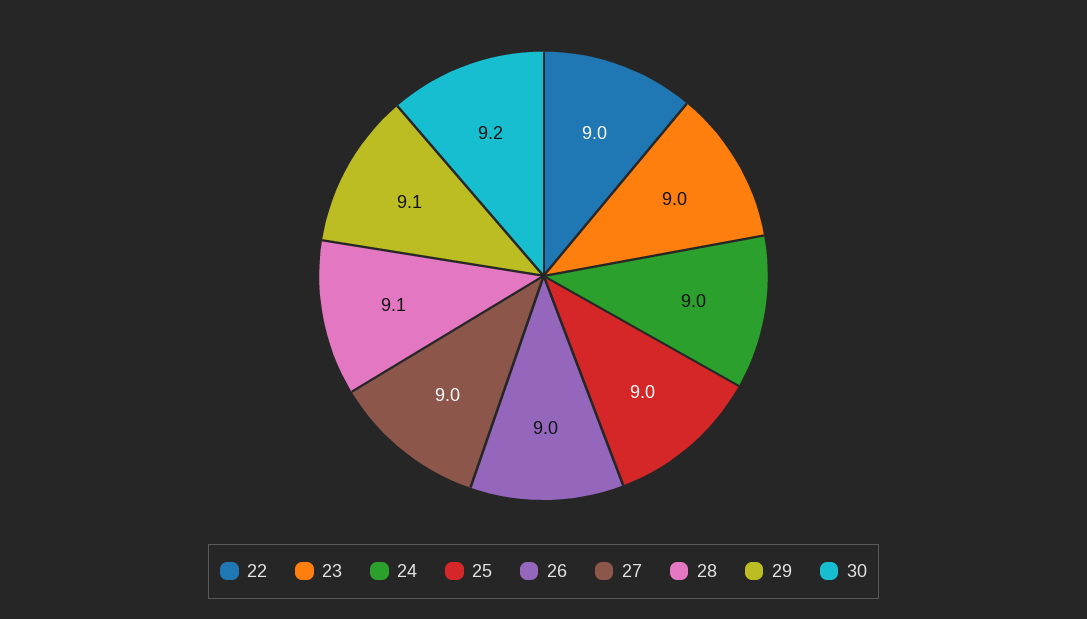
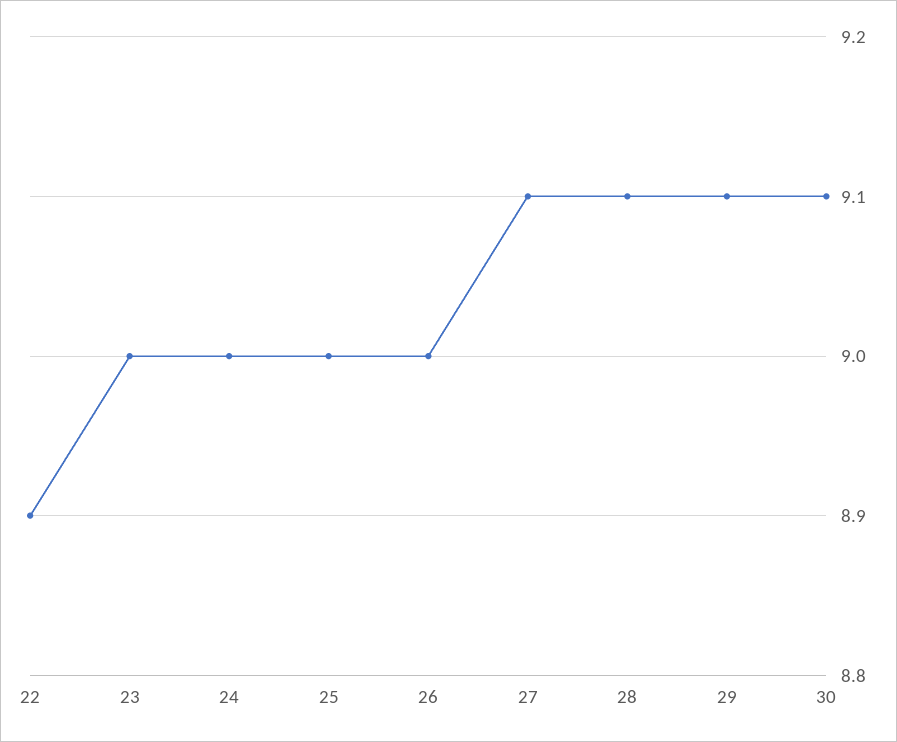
22: 9 -> 8.9
27: 9 -> 9.1
30: 9.2 -> 9.1

